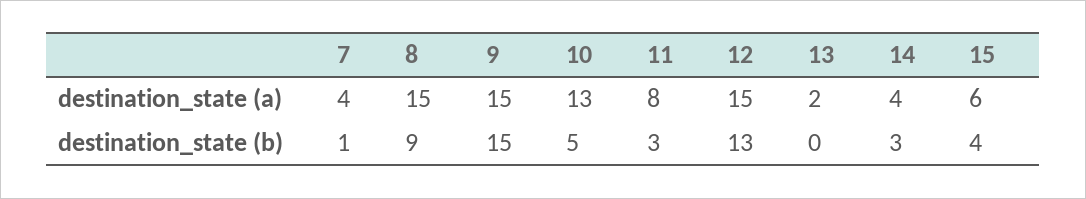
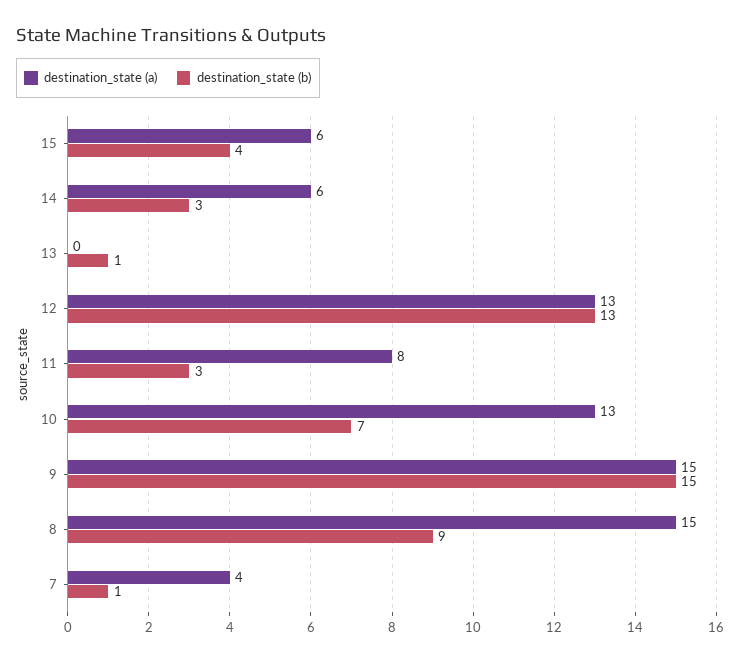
destination_state (a), 12: 15 -> 13
destination_state (a), 13: 2 -> 0
destination_state (a), 14: 4 -> 6
destination_state (b), 10: 5 -> 7
destination_state (b), 13: 0 -> 1

